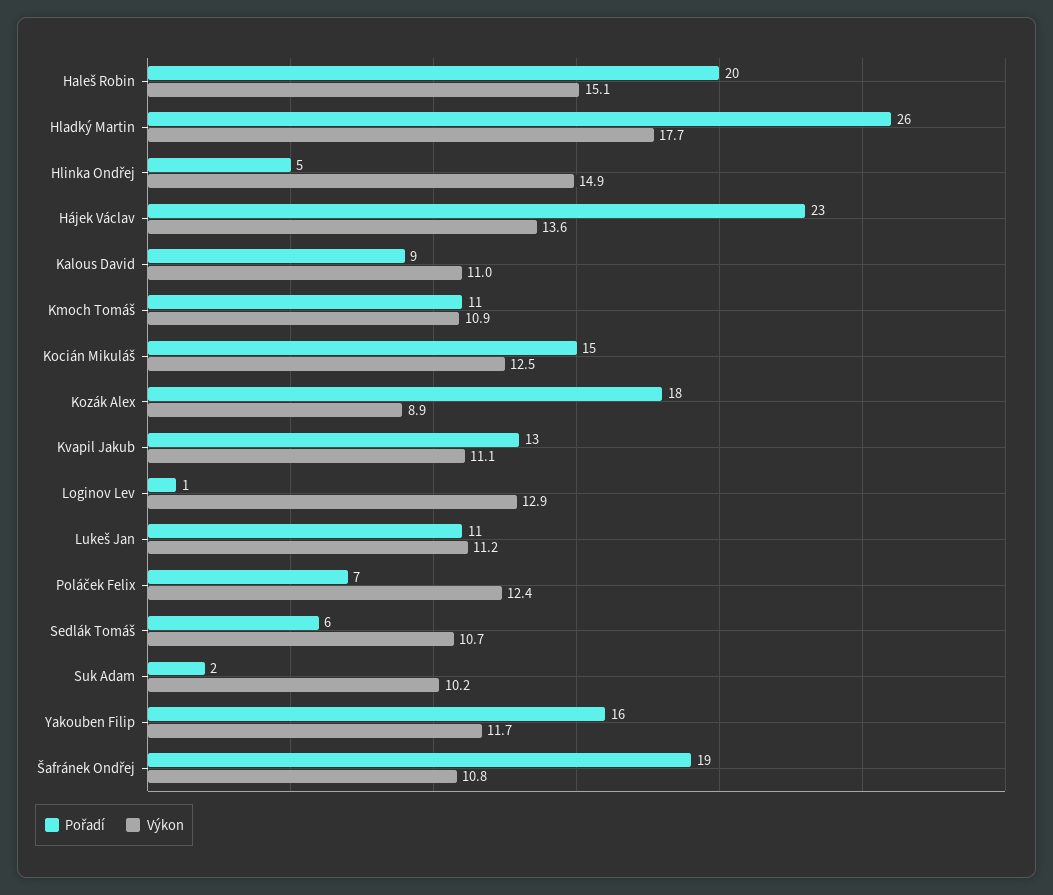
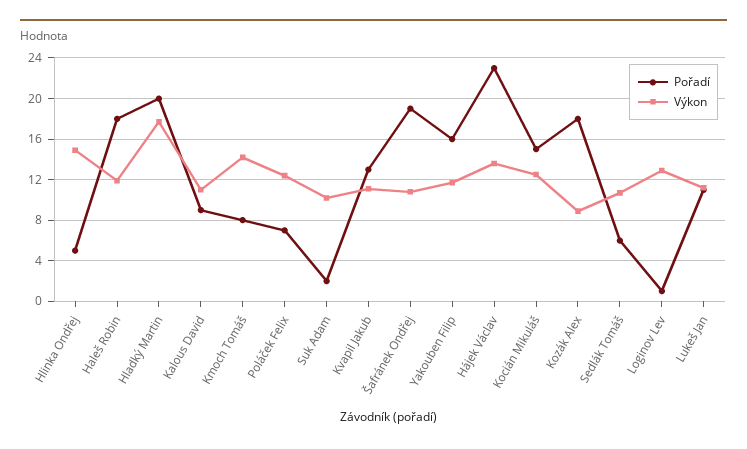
Pořadí, Haleš Robin: 20 -> 18
Výkon, Haleš Robin: 15.1 -> 12
Pořadí, Hladký Martin: 26 -> 20
Pořadí, Kmoch Tomáš: 11 -> 8
Výkon, Kmoch Tomáš: 10.9 -> 14

